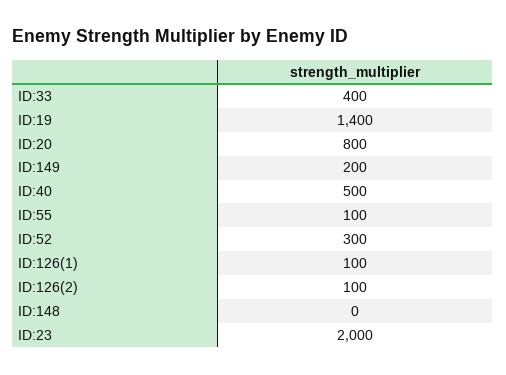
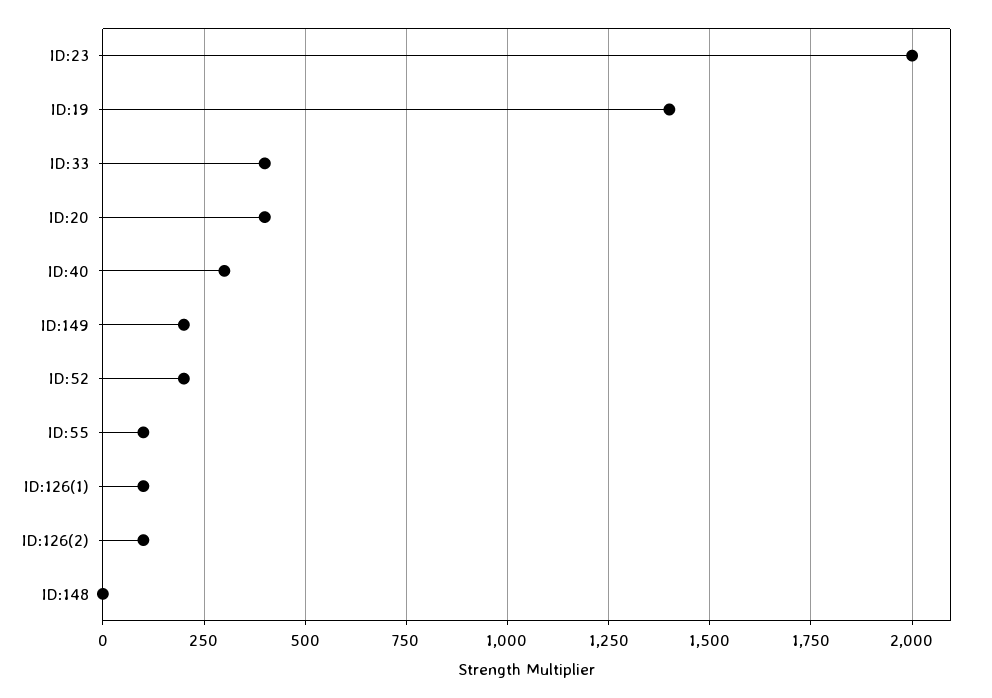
ID:20: 800 -> 400
ID:40: 500 -> 300
ID:52: 300 -> 200

